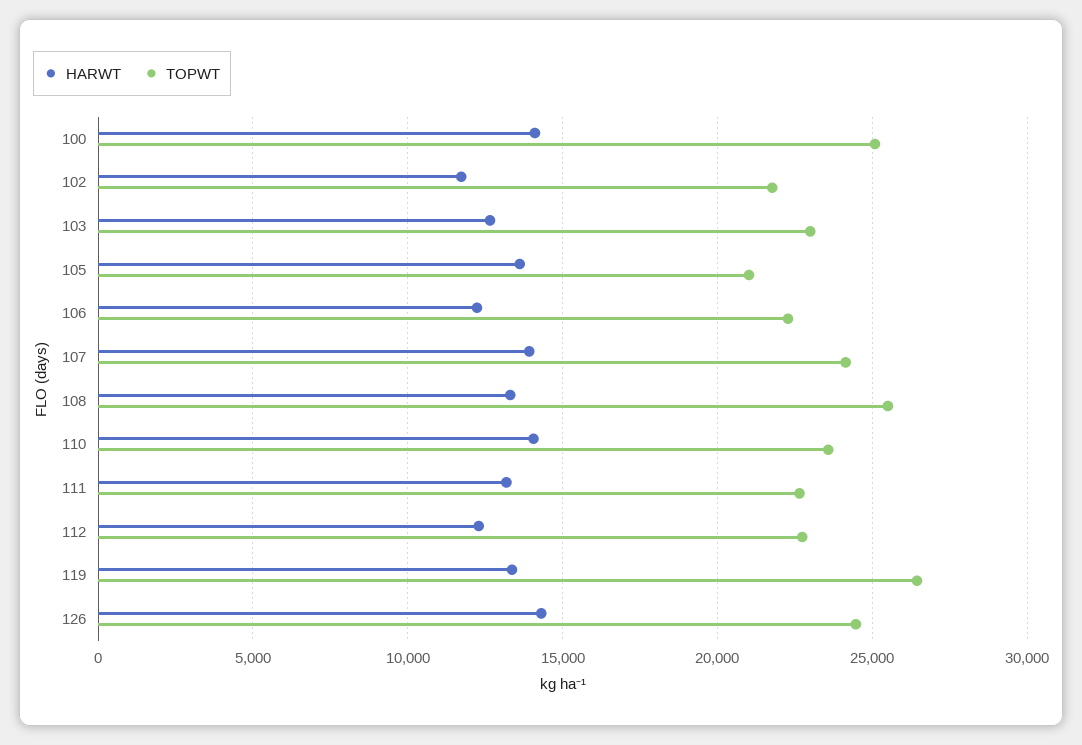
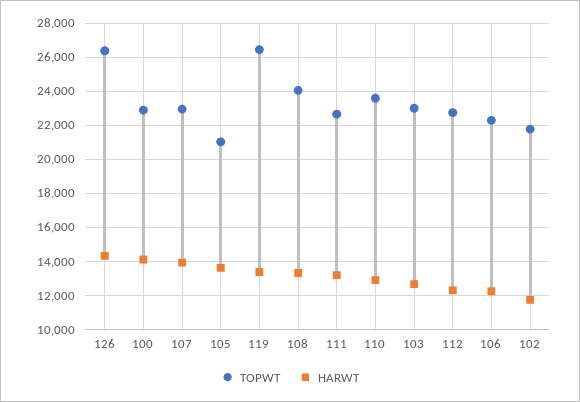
TOPWT, 100: 25000 -> 23000
TOPWT, 107: 24000 -> 23000
TOPWT, 108: 25500 -> 24000
HARWT, 110: 14000 -> 13000
TOPWT, 126: 24500 -> 26500

